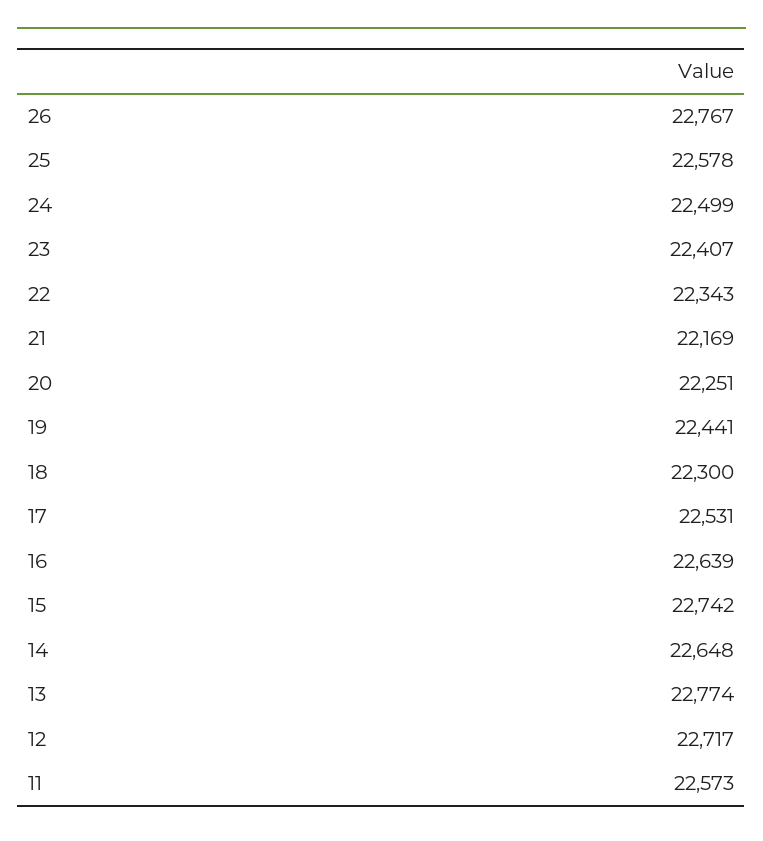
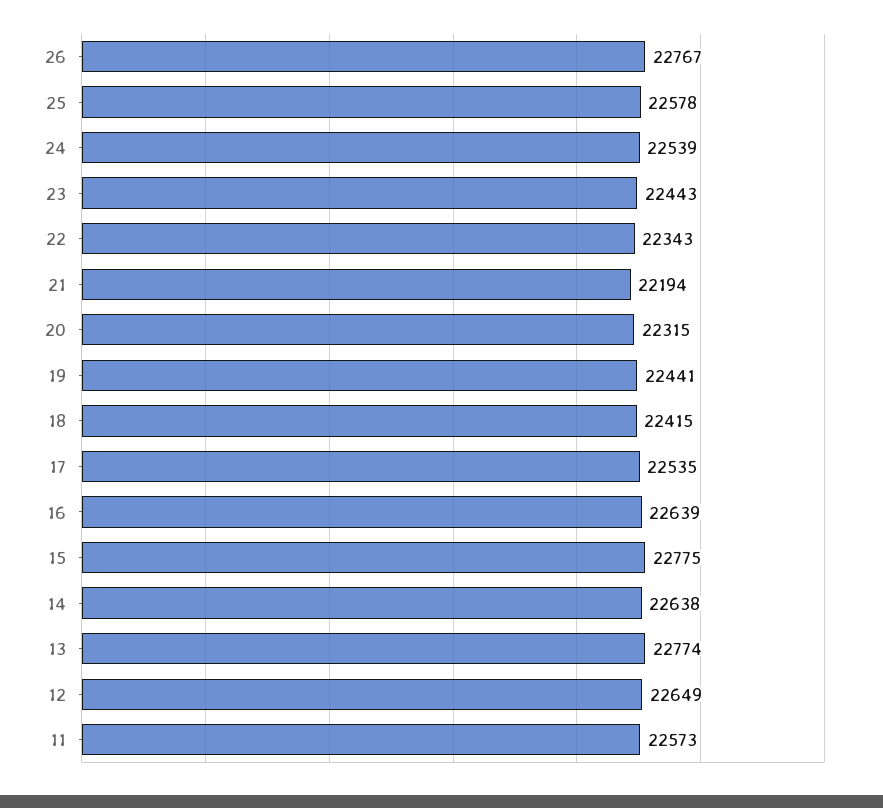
24: 22499 -> 22539
23: 22407 -> 22443
21: 22169 -> 22194
20: 22251 -> 22315
18: 22300 -> 22415
17: 22531 -> 22535
15: 22742 -> 22775
14: 22648 -> 22638
12: 22717 -> 22649

